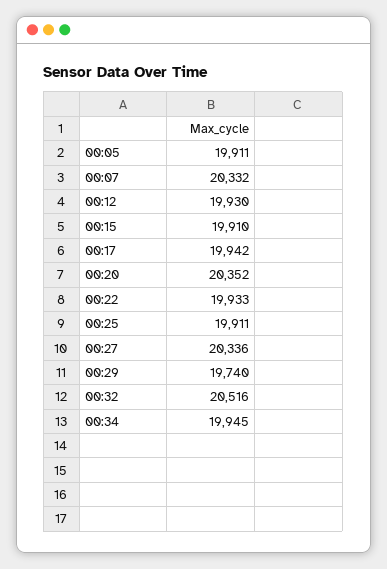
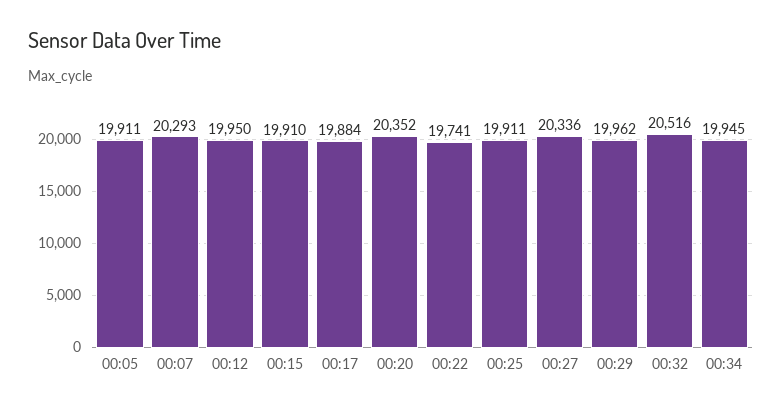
00:07: 20332 -> 20293
00:12: 19930 -> 19950
00:17: 19942 -> 19884
00:22: 19933 -> 19741
00:29: 19740 -> 19962

